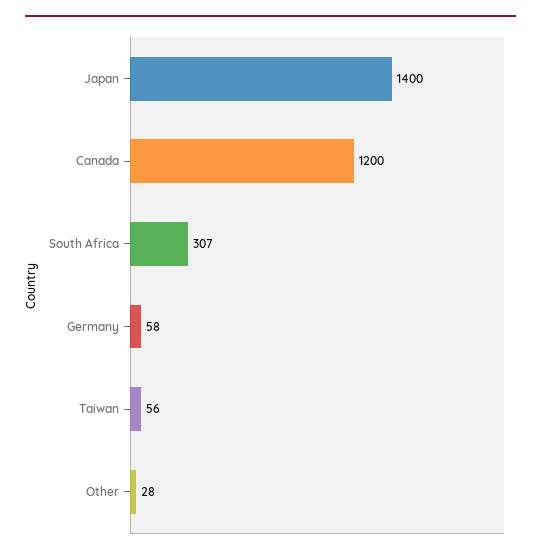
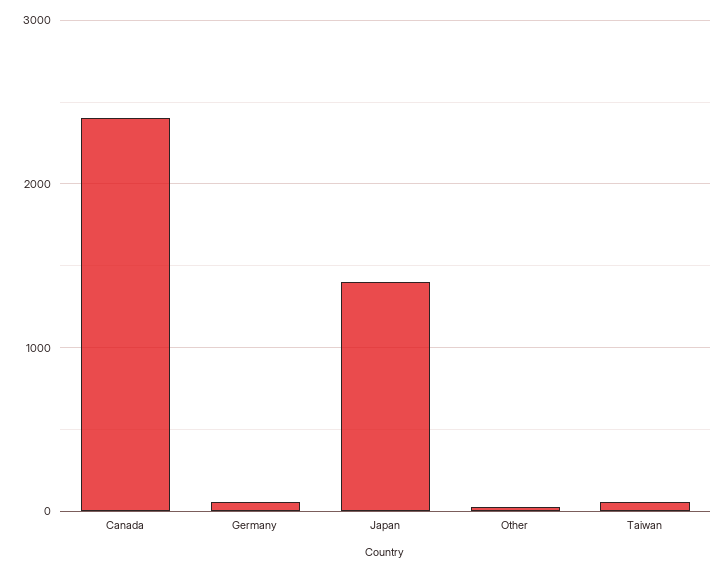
Canada: 1200 -> 2400
South Africa: 307 -> none

